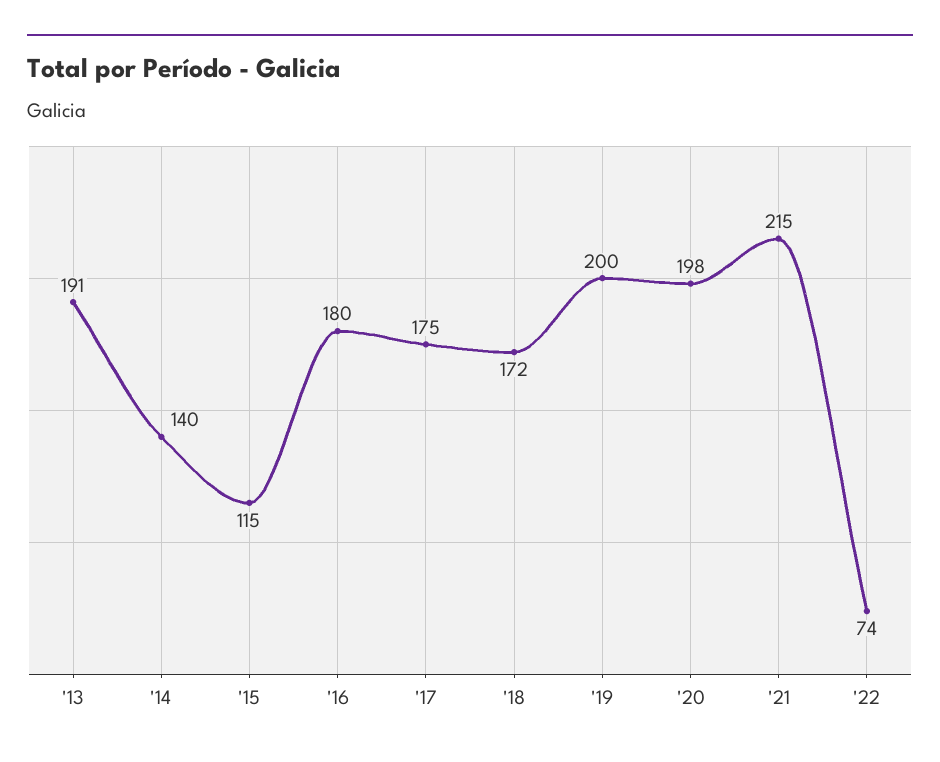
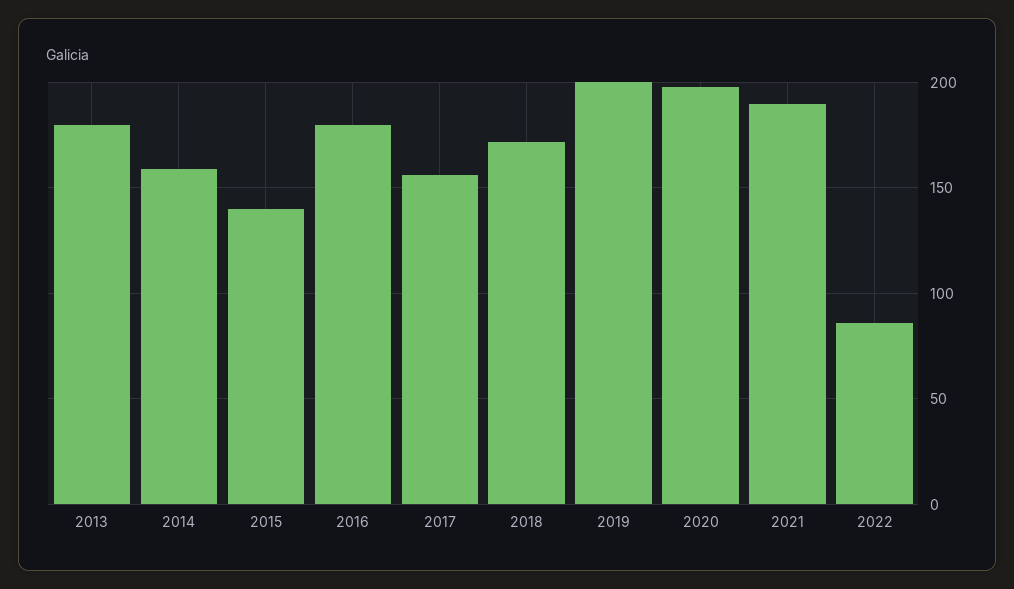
'13: 191 -> 180
'14: 140 -> 160
'15: 115 -> 140
'17: 175 -> 155
'21: 215 -> 190
'22: 74 -> 85

